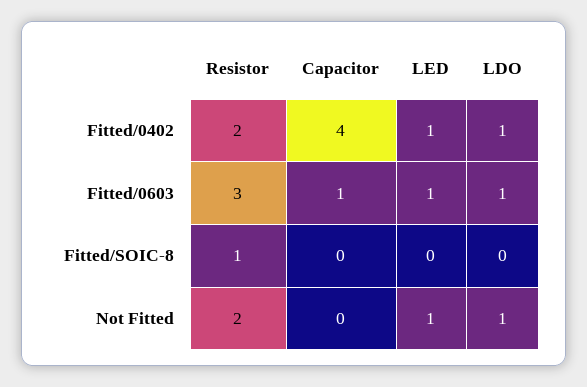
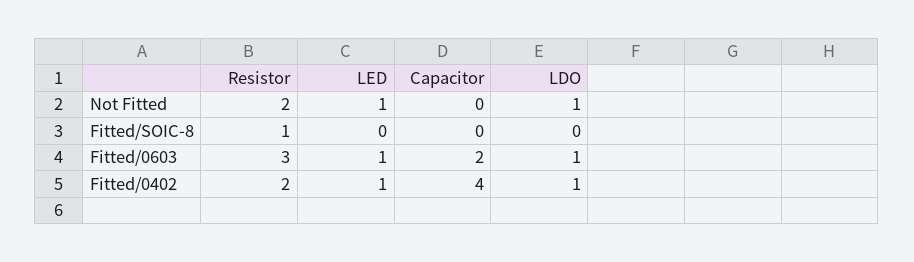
Capacitor, Fitted/0603: 1 -> 2

